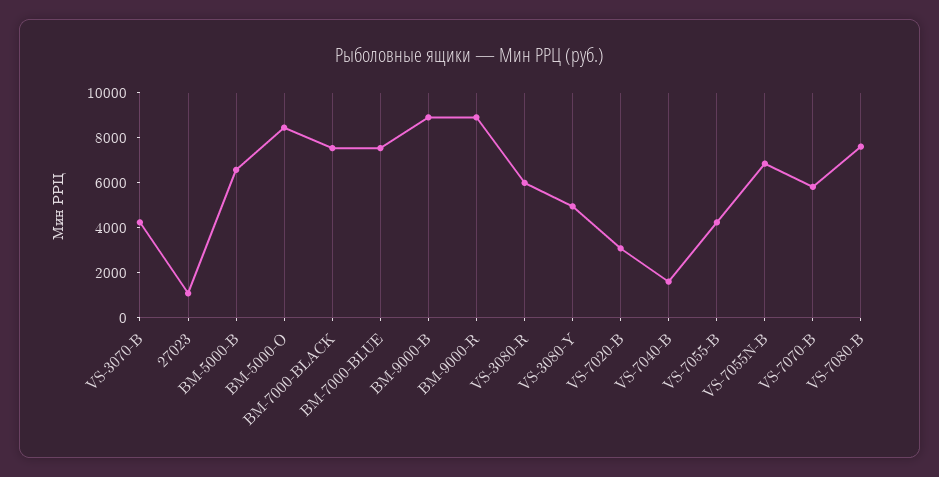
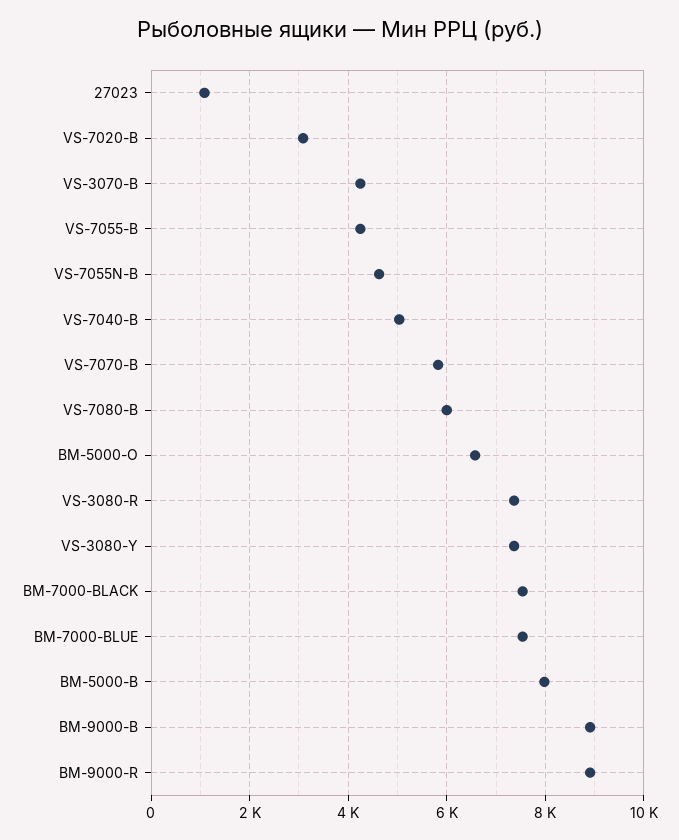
BM-5000-B: 6500 -> 8000
BM-5000-O: 8500 -> 6600
VS-3080-R: 6000 -> 7400
VS-3080-Y: 5000 -> 7400
VS-7040-B: 1500 -> 5000
VS-7055N-B: 7000 -> 4600
VS-7080-B: 7500 -> 6000

